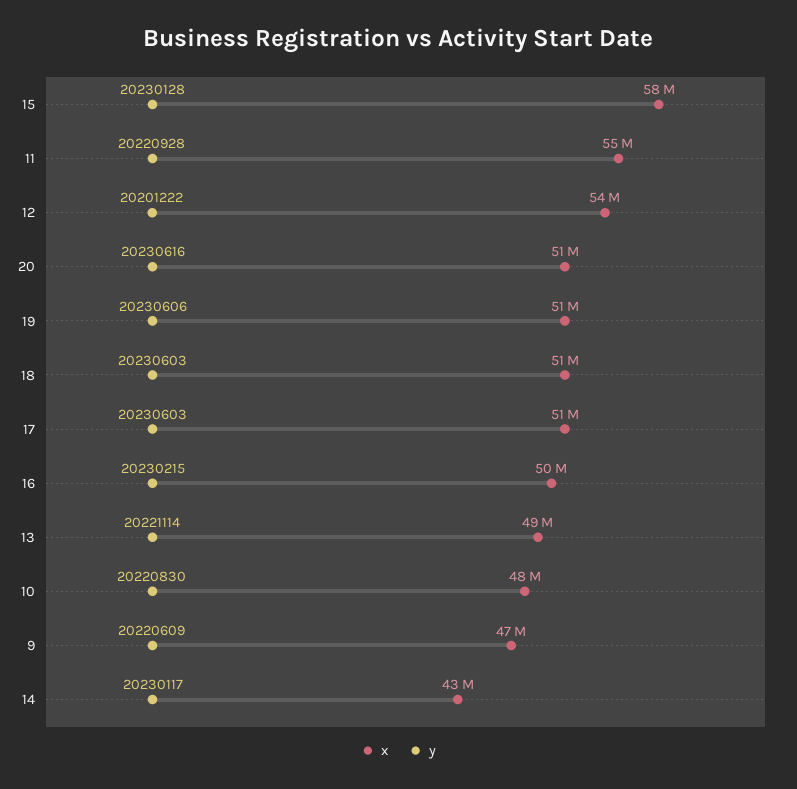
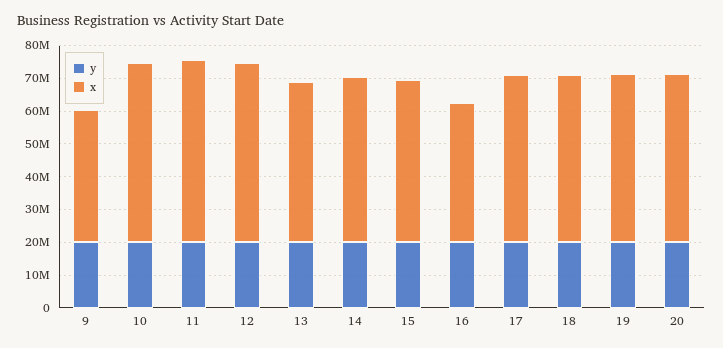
x, 15: 58000000 -> 50000000
x, 16: 50000000 -> 42500000
x, 10: 48000000 -> 55000000
x, 9: 47000000 -> 40000000
x, 14: 43000000 -> 50000000

